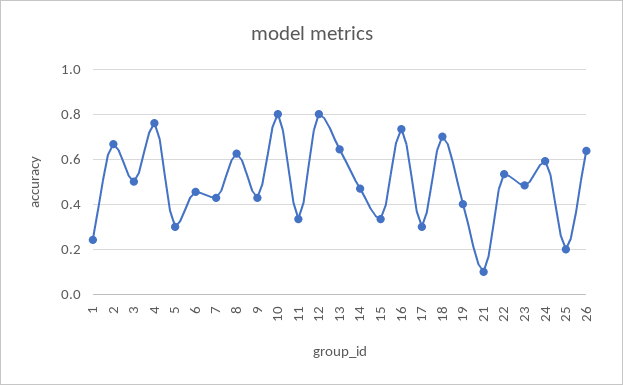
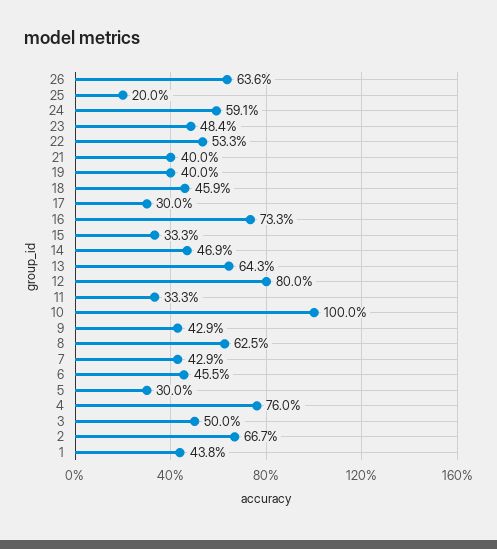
1: 0.25 -> 0.438
10: 0.8 -> 1
18: 0.7 -> 0.459
21: 0.1 -> 0.4

